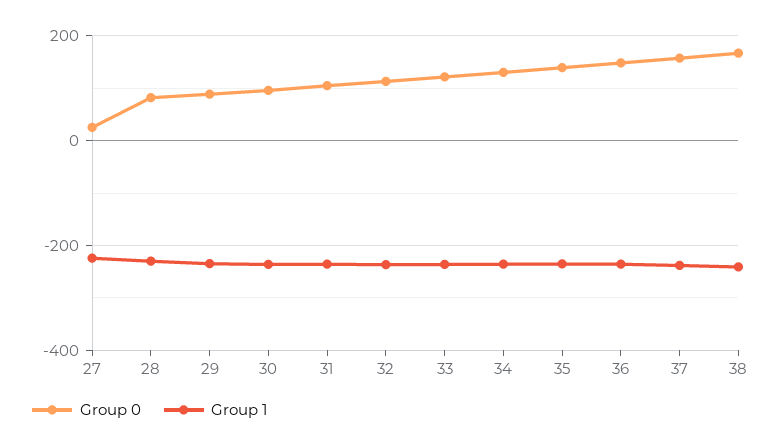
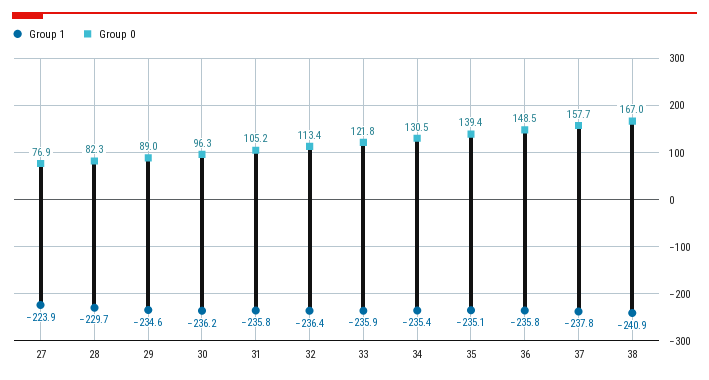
Group 0, 27: 20 -> 76.9

